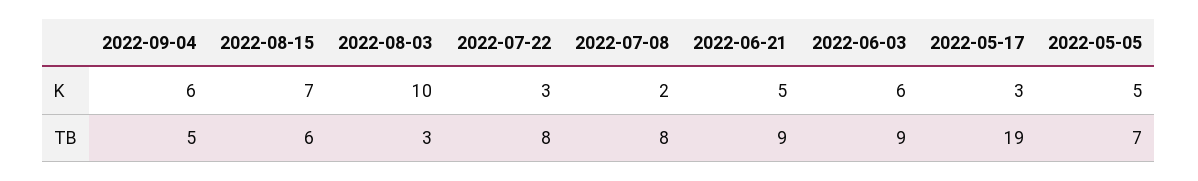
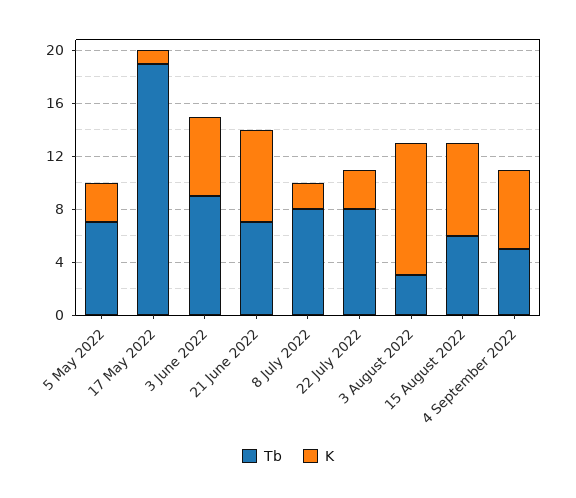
K, 2022-06-21: 5 -> 7
K, 2022-05-17: 3 -> 1
K, 2022-05-05: 5 -> 3
TB, 2022-06-21: 9 -> 7

